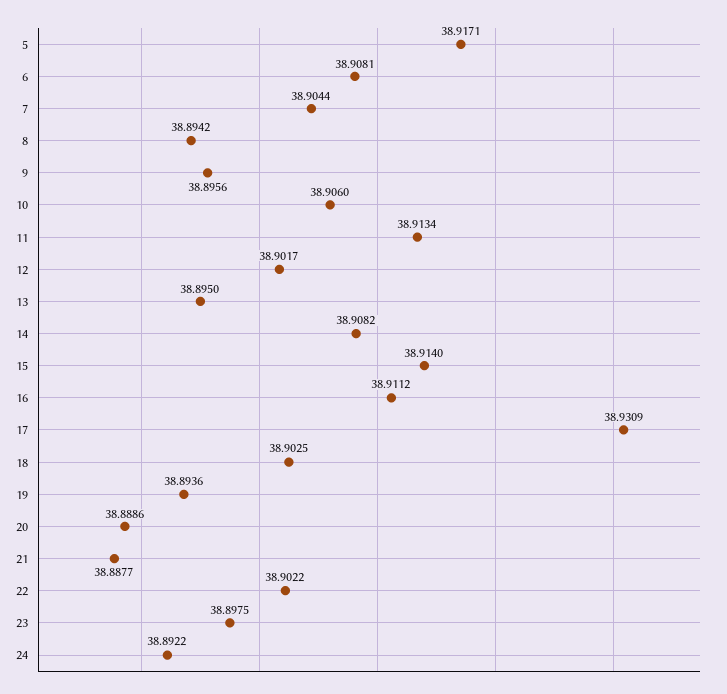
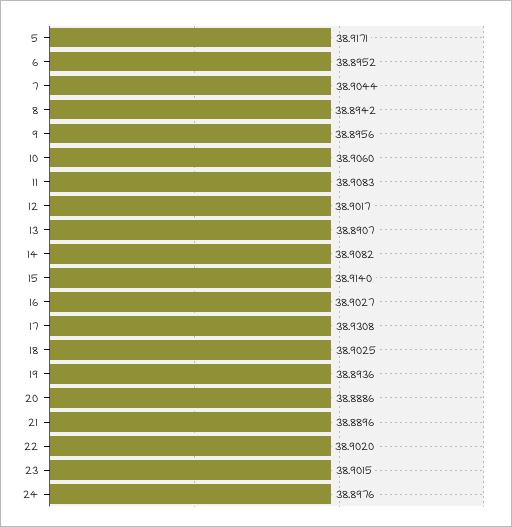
6: 38.9081 -> 38.8952
11: 38.9134 -> 38.9083
13: 38.895 -> 38.8907
16: 38.9112 -> 38.9027
17: 38.9309 -> 38.9308
21: 38.8877 -> 38.8896
22: 38.9022 -> 38.902
23: 38.8975 -> 38.9015
24: 38.8922 -> 38.8976

